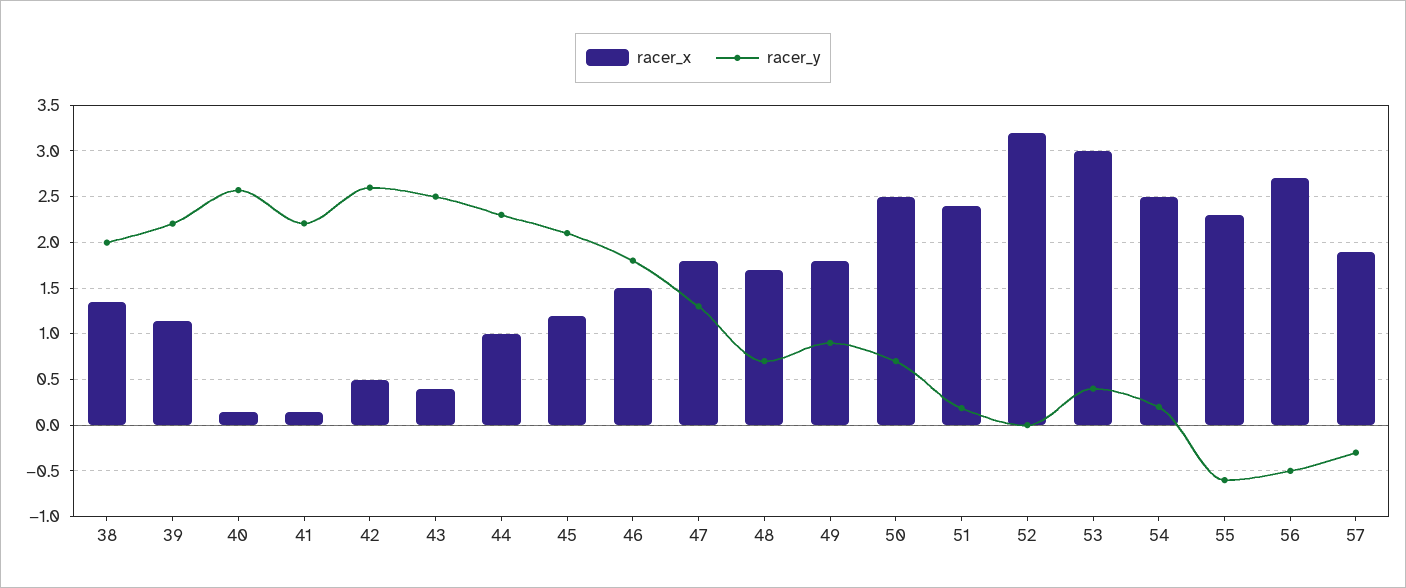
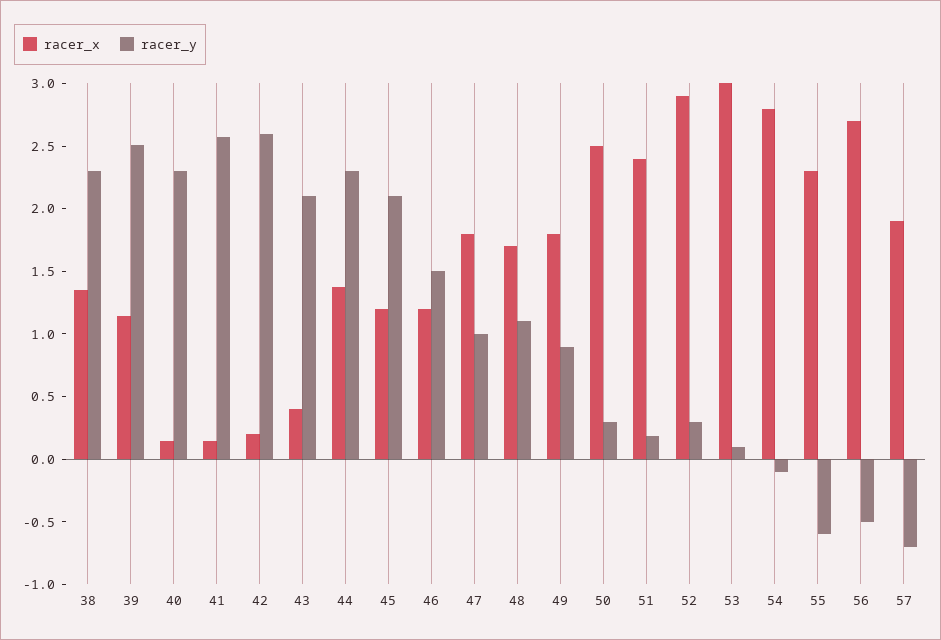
racer_y, 38: 2 -> 2.3
racer_y, 39: 2.2 -> 2.5
racer_y, 40: 2.6 -> 2.3
racer_y, 41: 2.2 -> 2.6
racer_x, 42: 0.5 -> 0.2
racer_y, 43: 2.5 -> 2.1
racer_x, 44: 1 -> 1.4
racer_x, 46: 1.5 -> 1.2
racer_y, 46: 1.8 -> 1.5
racer_y, 47: 1.3 -> 1
racer_y, 48: 0.7 -> 1.1
racer_y, 50: 0.7 -> 0.3
racer_x, 52: 3.2 -> 2.9
racer_y, 52: 0 -> 0.3
racer_y, 53: 0.4 -> 0.1
racer_x, 54: 2.5 -> 2.8
racer_y, 54: 0.2 -> -0.1
racer_y, 57: -0.3 -> -0.7

